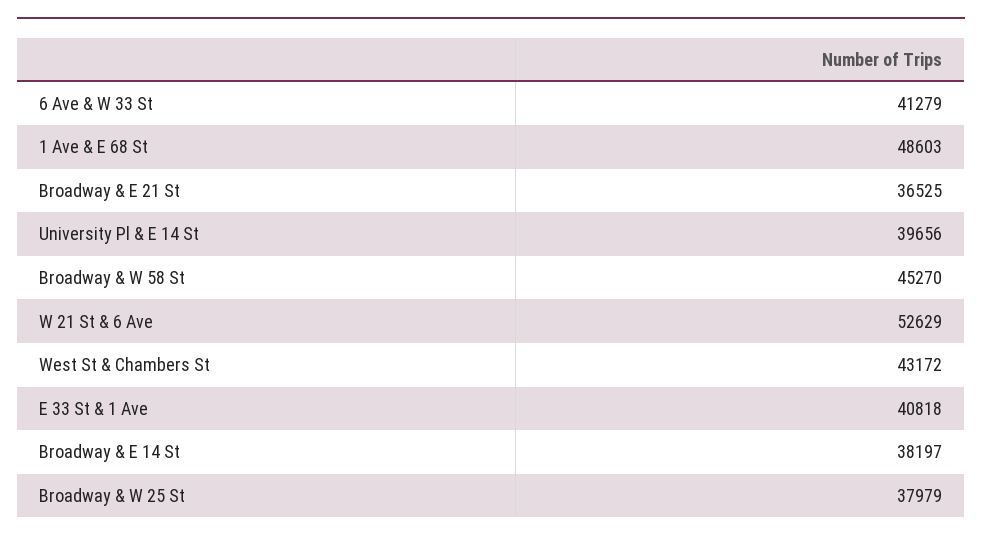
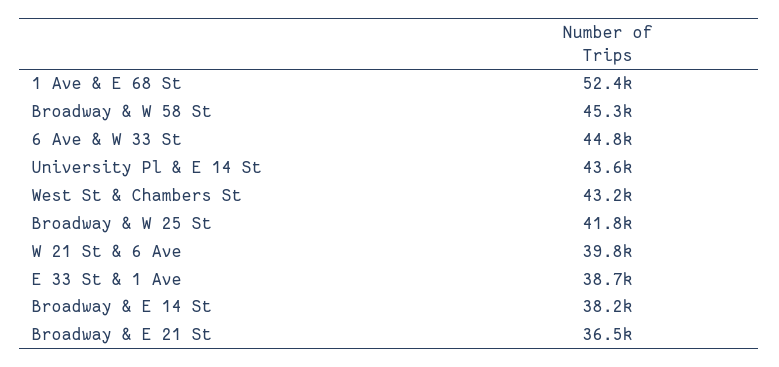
6 Ave & W 33 St: 41279 -> 44800
1 Ave & E 68 St: 48603 -> 52400
University Pl & E 14 St: 39656 -> 43600
W 21 St & 6 Ave: 52629 -> 39800
E 33 St & 1 Ave: 40818 -> 38700
Broadway & W 25 St: 37979 -> 41800

